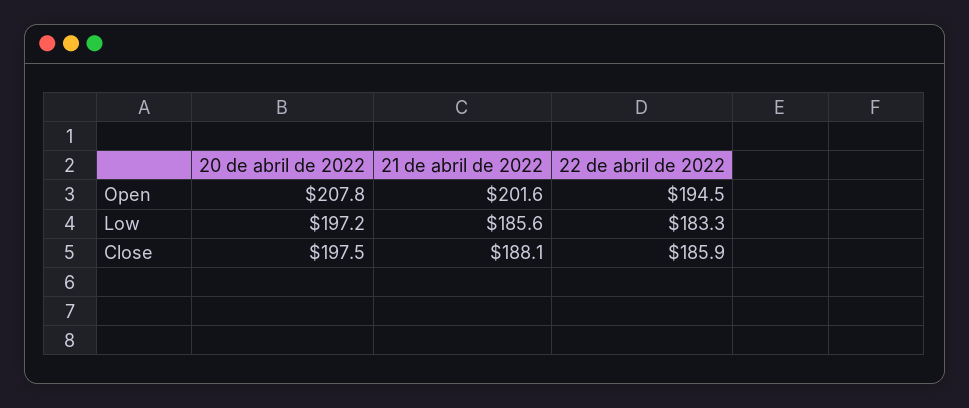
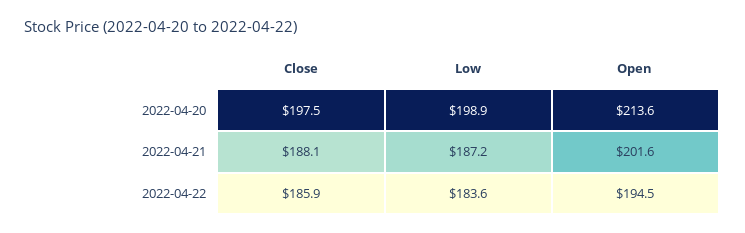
20 de abril de 2022, Open: 207.8 -> 213.6
20 de abril de 2022, Low: 197.2 -> 198.9
21 de abril de 2022, Low: 185.6 -> 187.2
22 de abril de 2022, Low: 183.3 -> 183.6

